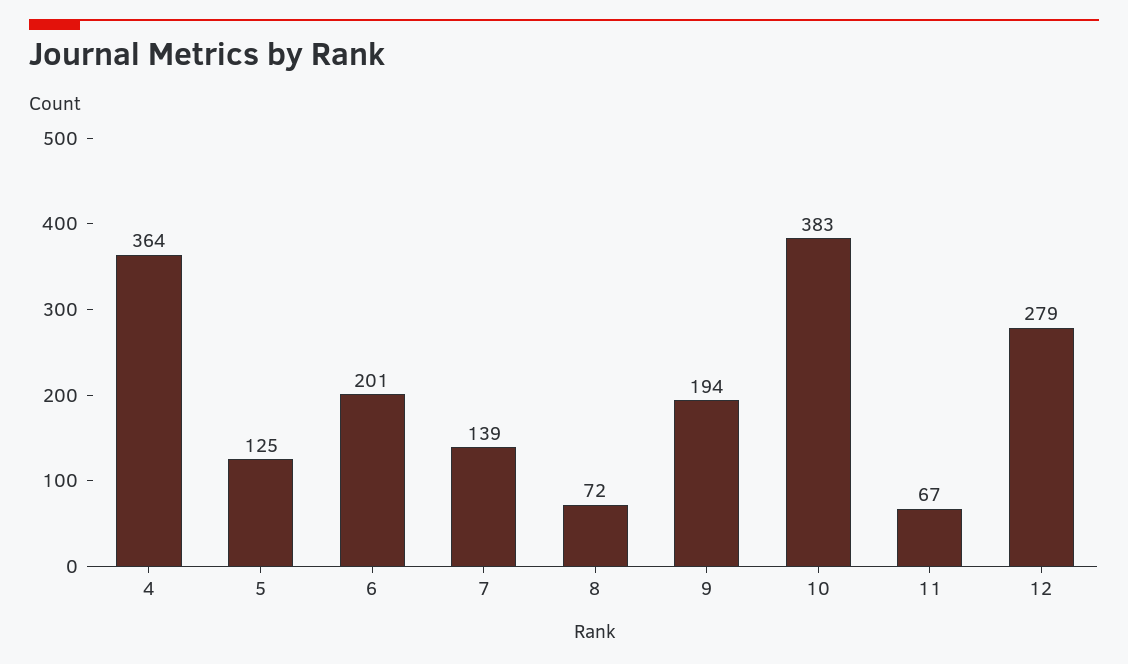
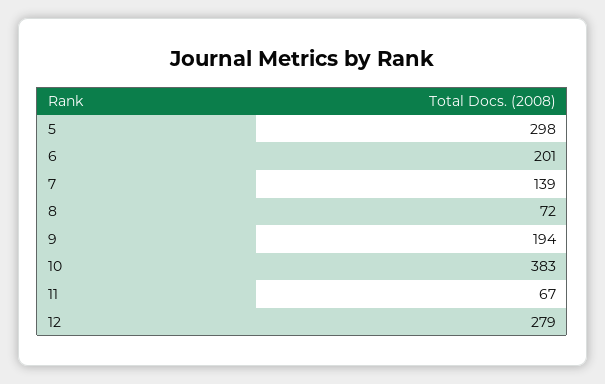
4: 364 -> none
5: 125 -> 298

